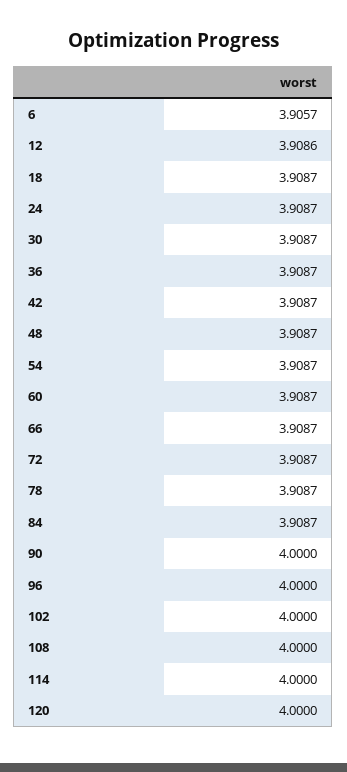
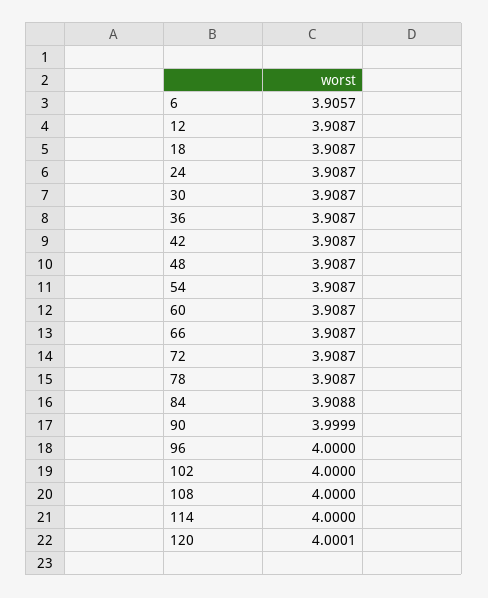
12: 3.9086 -> 3.9087
84: 3.9087 -> 3.9088
90: 4 -> 3.9999
120: 4 -> 4.0001

